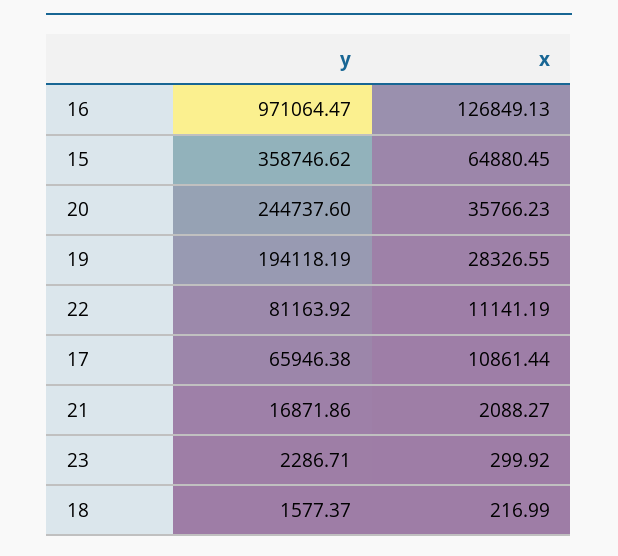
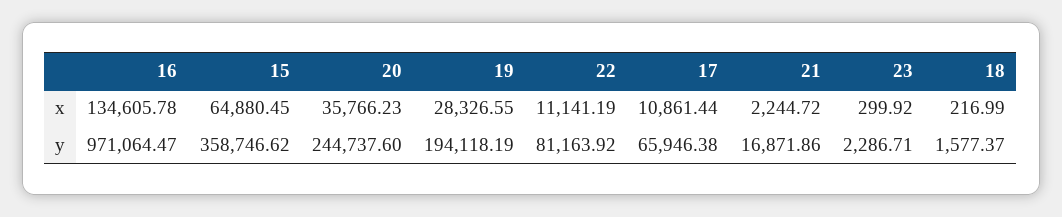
x, 16: 126849.13 -> 134605.78
x, 21: 2088.27 -> 2244.72

